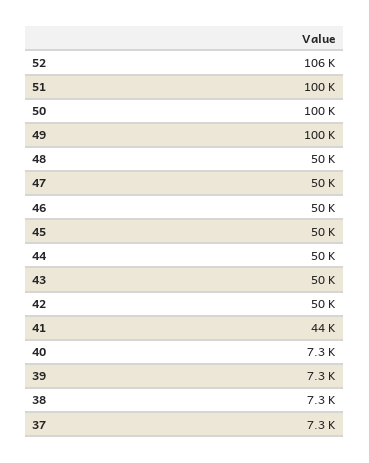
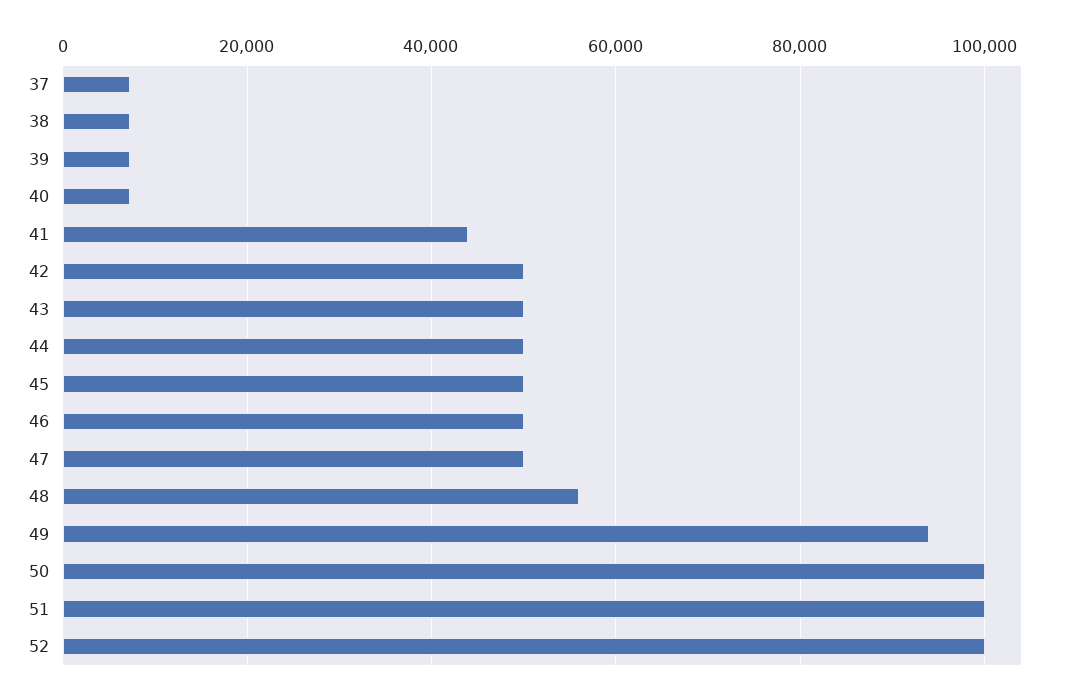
52: 106000 -> 100000
49: 100000 -> 94000
48: 50000 -> 56000

